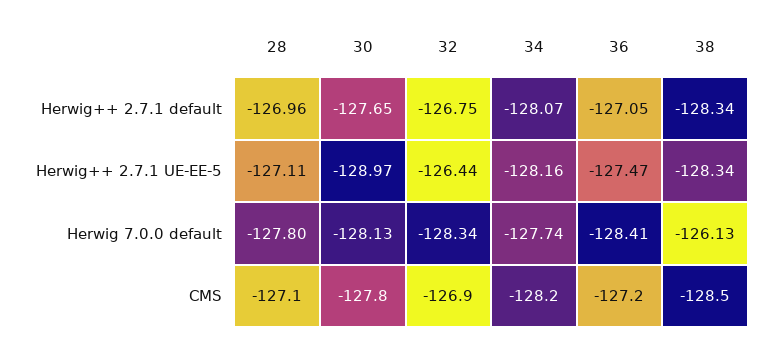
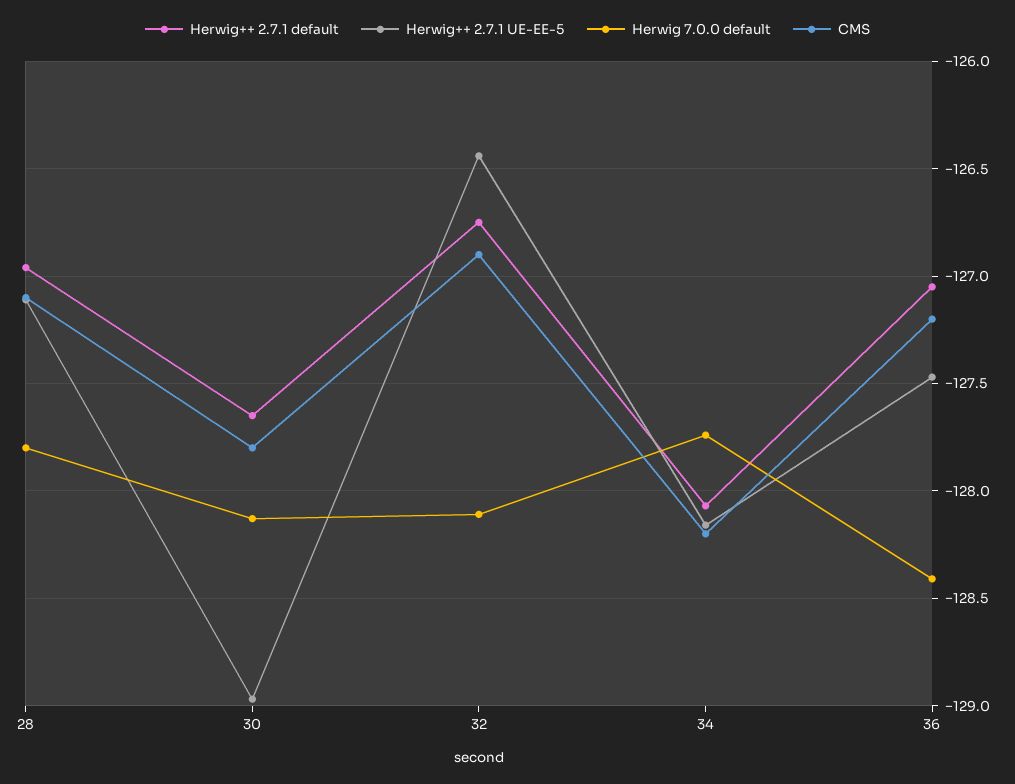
Herwig++ 2.7.1 default, 38: -128.34 -> none
Herwig++ 2.7.1 UE-EE-5, 38: -128.34 -> none
Herwig 7.0.0 default, 32: -128.34 -> -128.1
Herwig 7.0.0 default, 38: -126.13 -> none
CMS, 38: -128.5 -> none

